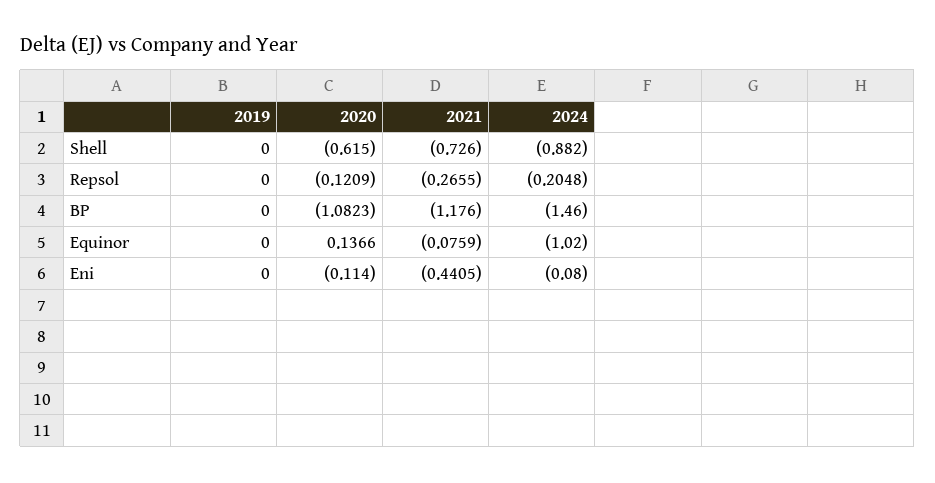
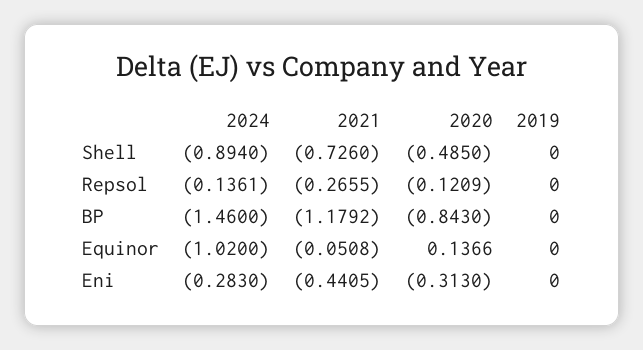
2020, Shell: -0.615 -> -0.485
2024, Shell: -0.882 -> -0.894
2024, Repsol: -0.2048 -> -0.1361
2020, BP: -1.0823 -> -0.843
2021, BP: -1.176 -> -1.1792
2021, Equinor: -0.0759 -> -0.0508
2020, Eni: -0.114 -> -0.313
2024, Eni: -0.08 -> -0.283

